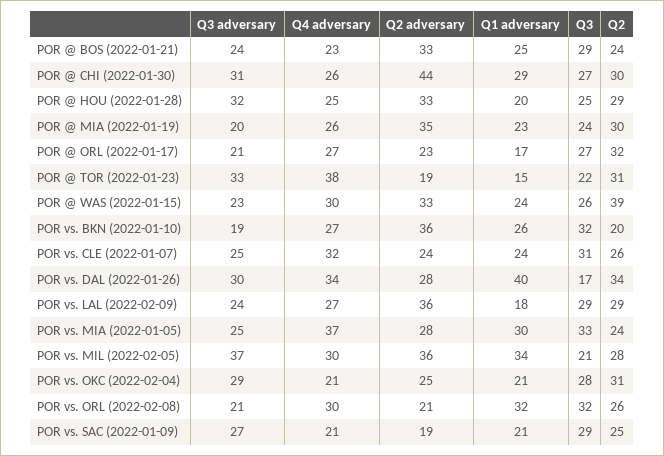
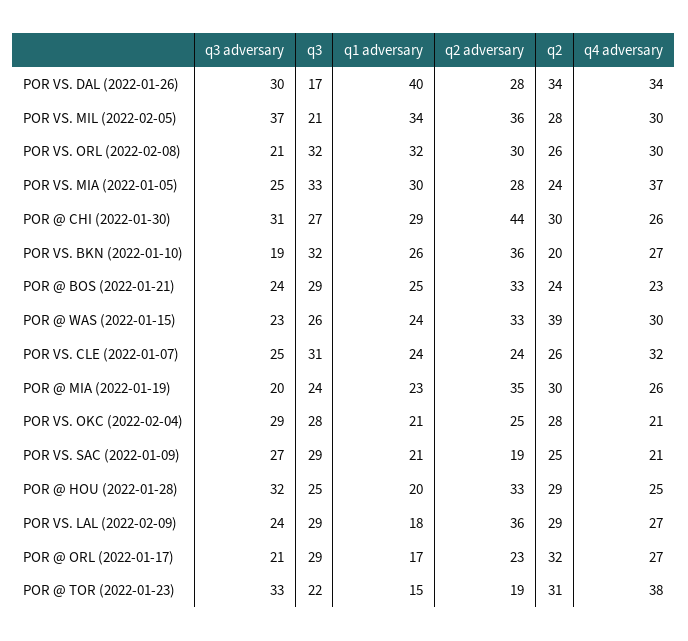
Q3, POR @ ORL (2022-01-17): 27 -> 29
Q2, POR vs. OKC (2022-02-04): 31 -> 28
Q2 adversary, POR vs. ORL (2022-02-08): 21 -> 30

